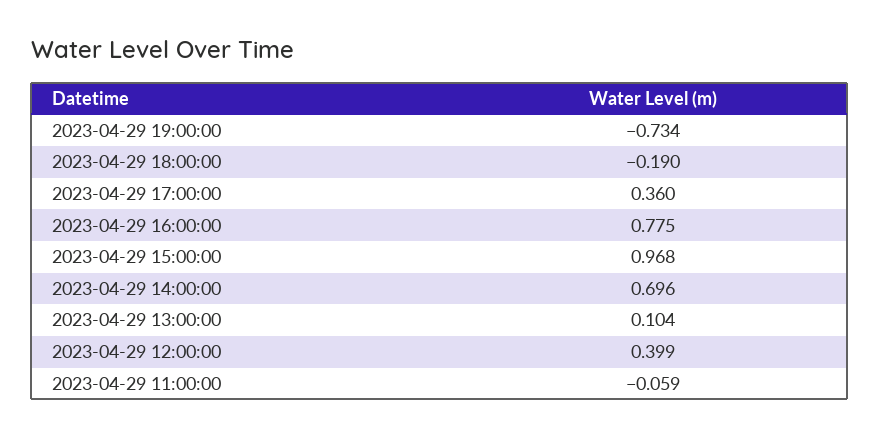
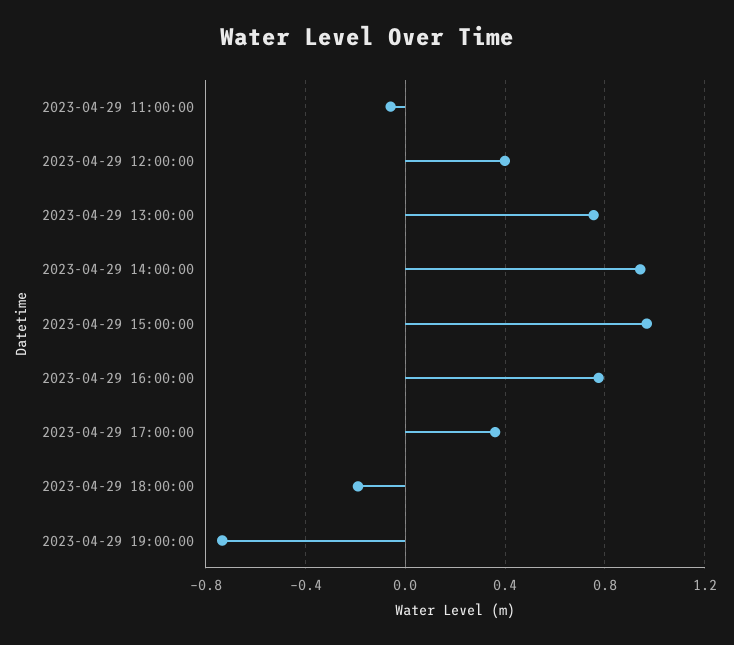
2023-04-29 14:00:00: 0.696 -> 0.95
2023-04-29 13:00:00: 0.104 -> 0.75

